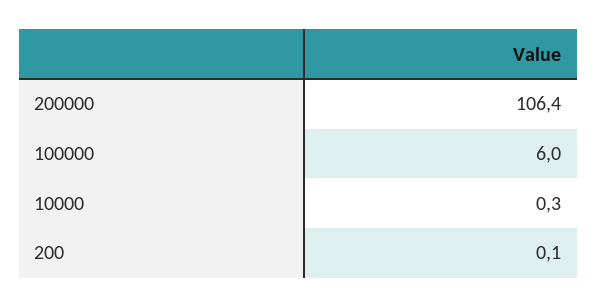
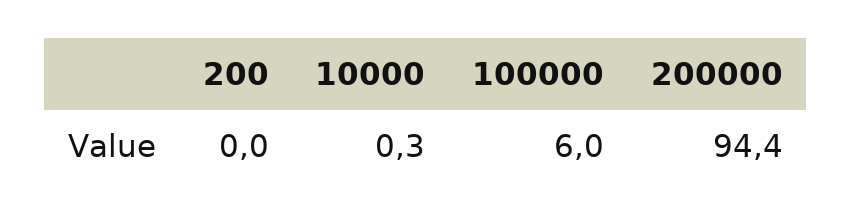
200000: 106.4 -> 94.4
200: 0.1 -> 0

